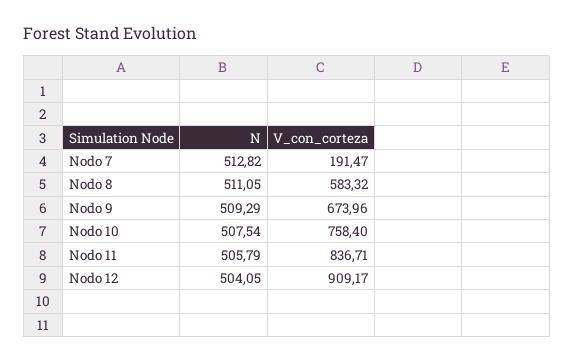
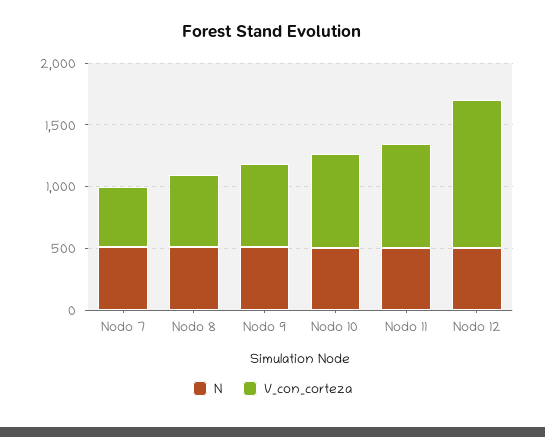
V_con_corteza, Nodo 7: 191.47 -> 500
V_con_corteza, Nodo 12: 909.17 -> 1200

